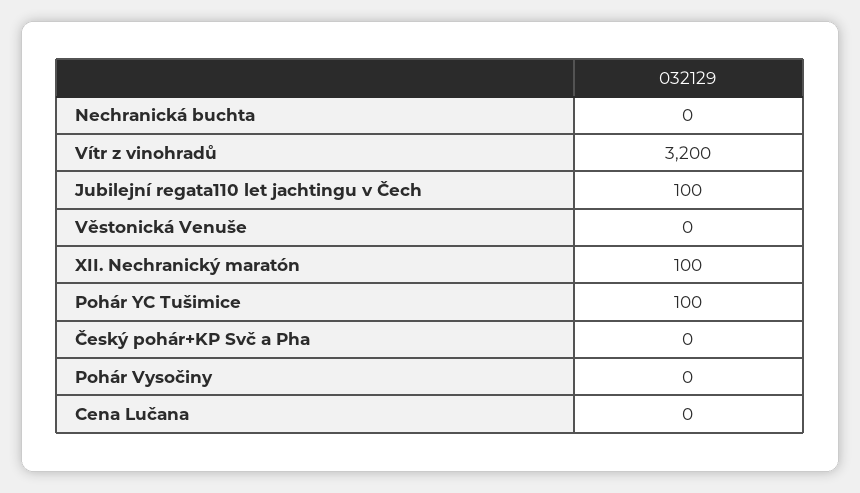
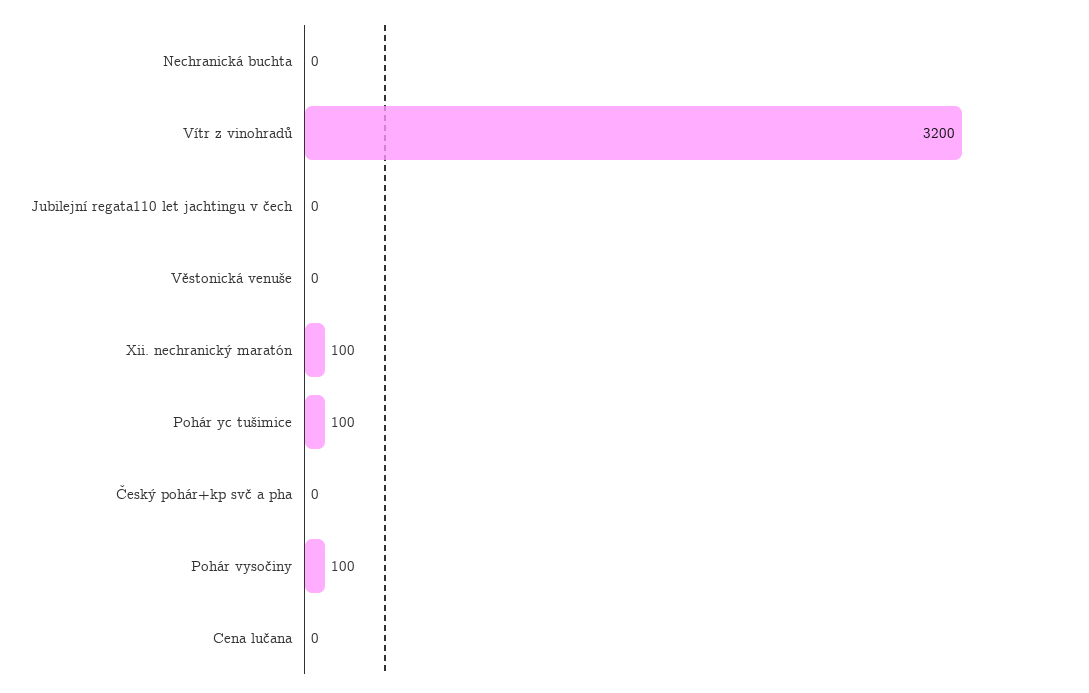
Jubilejní regata110 let jachtingu v Čech: 100 -> 0
Pohár Vysočiny: 0 -> 100

